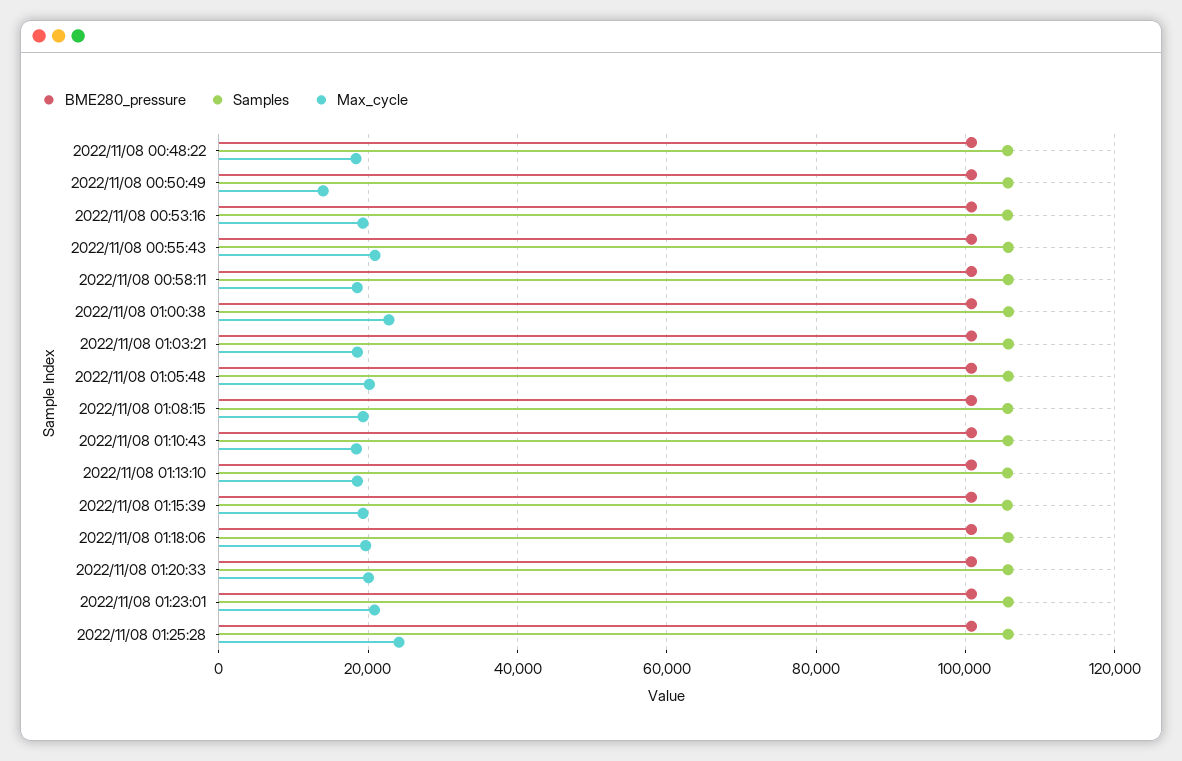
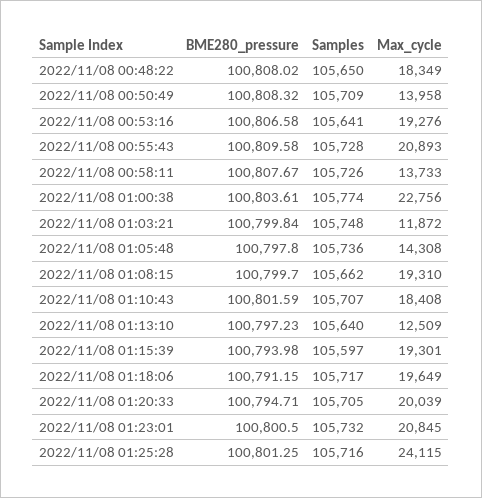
Max_cycle, 2022/11/08 00:58:11: 18000 -> 13733
Max_cycle, 2022/11/08 01:03:21: 18000 -> 11872
Max_cycle, 2022/11/08 01:05:48: 20000 -> 14308
Max_cycle, 2022/11/08 01:13:10: 18000 -> 12509

